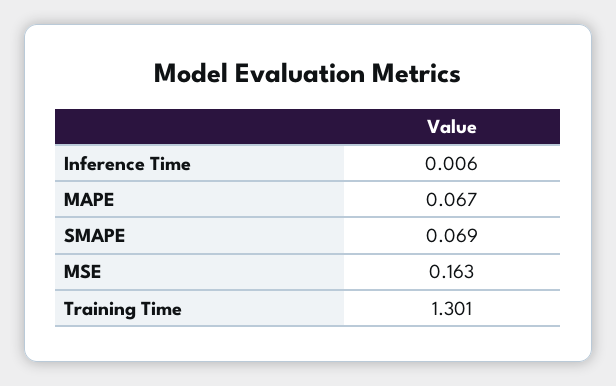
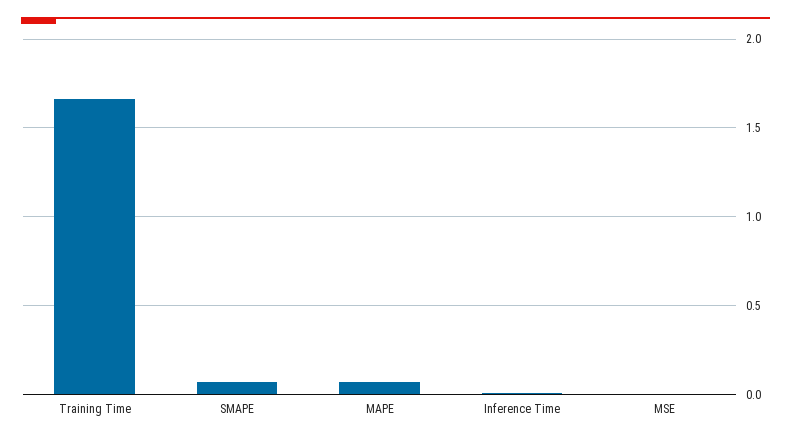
MSE: 0.163 -> 0
Training Time: 1.301 -> 1.65

